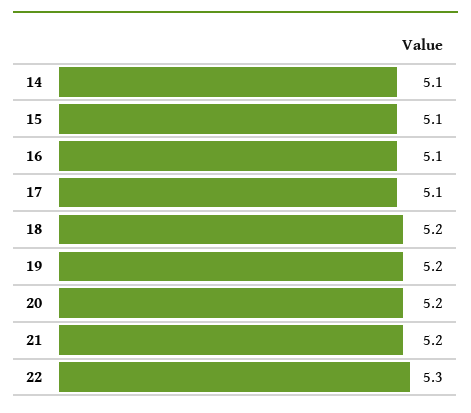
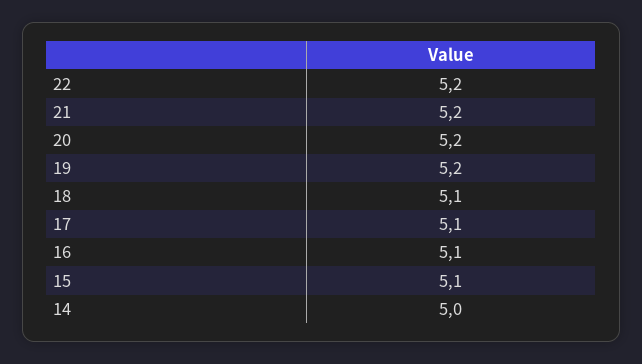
14: 5.1 -> 5
18: 5.2 -> 5.1
22: 5.3 -> 5.2

